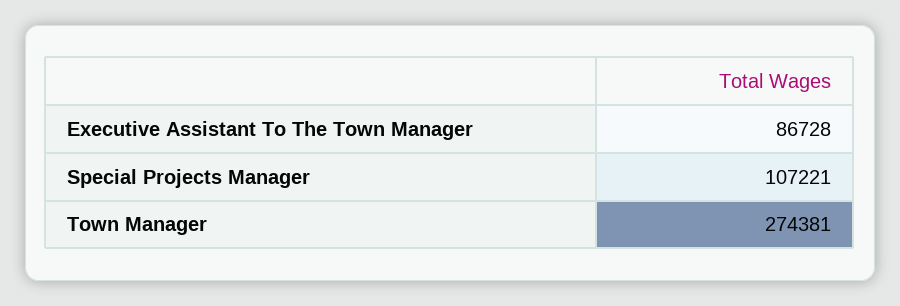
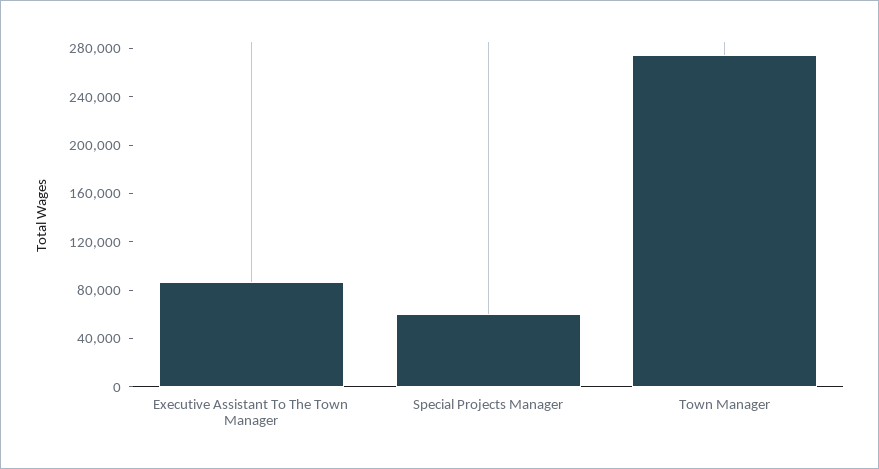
Special Projects Manager: 107221 -> 60000

